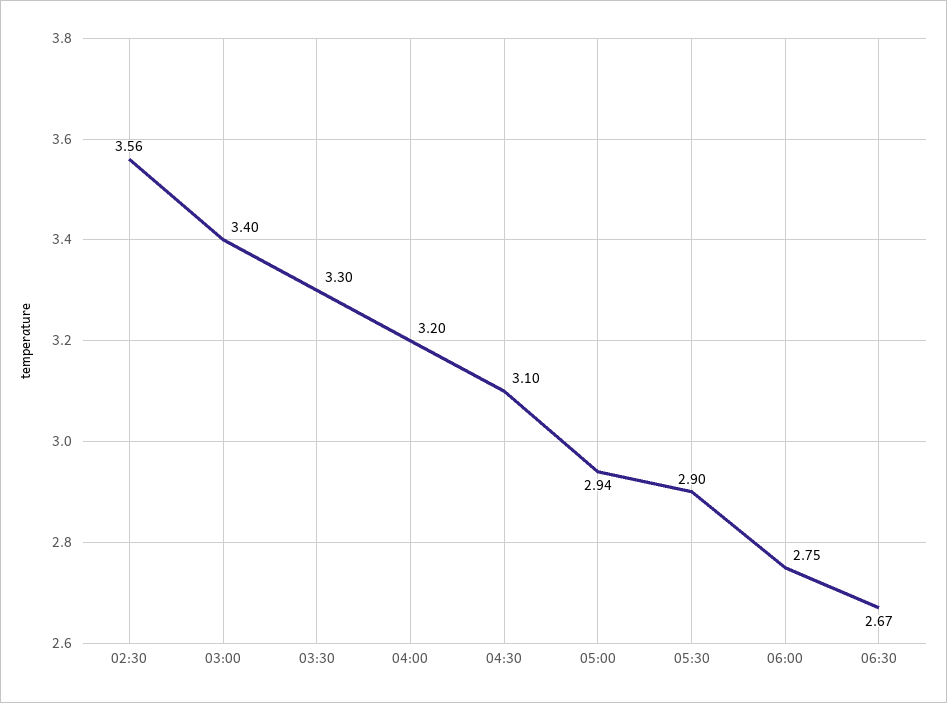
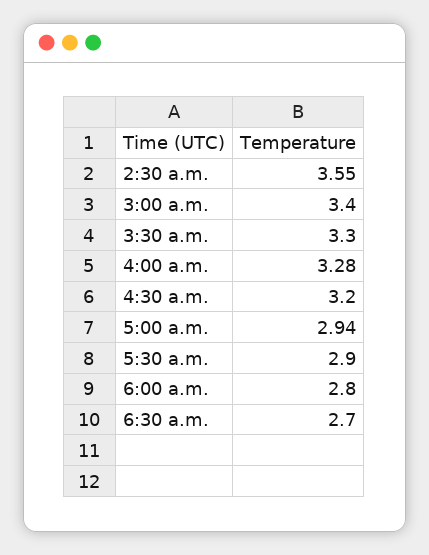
02:30: 3.56 -> 3.55
04:00: 3.2 -> 3.28
04:30: 3.1 -> 3.2
06:00: 2.75 -> 2.8
06:30: 2.67 -> 2.7

